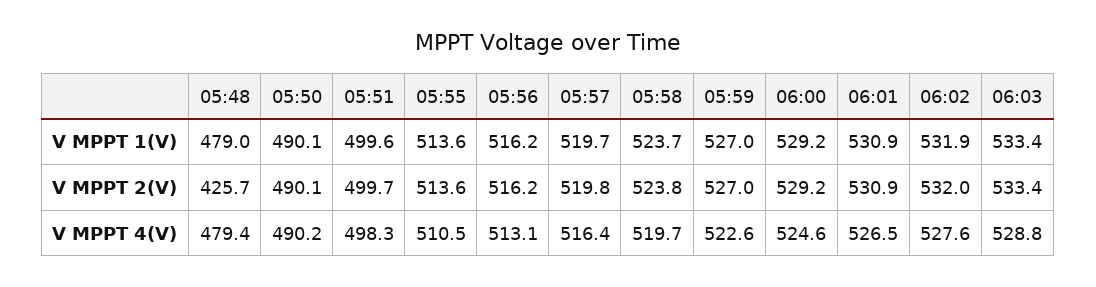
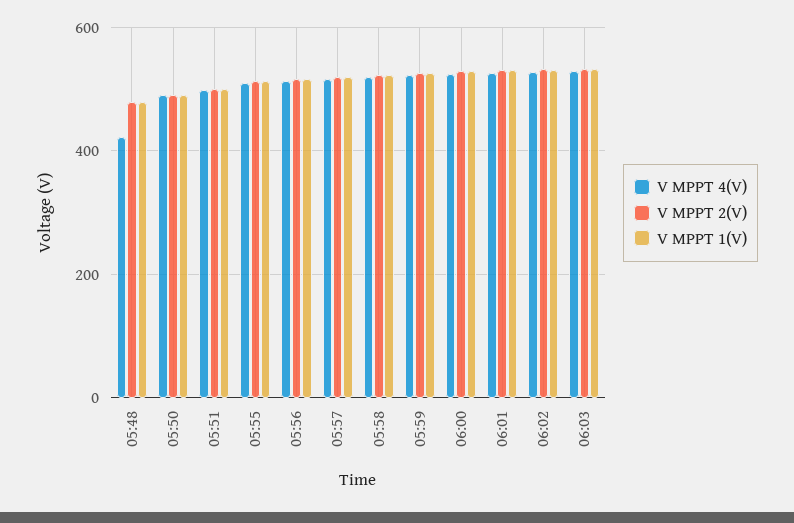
V MPPT 2(V), 05:48: 425.7 -> 480
V MPPT 4(V), 05:48: 479.4 -> 420

